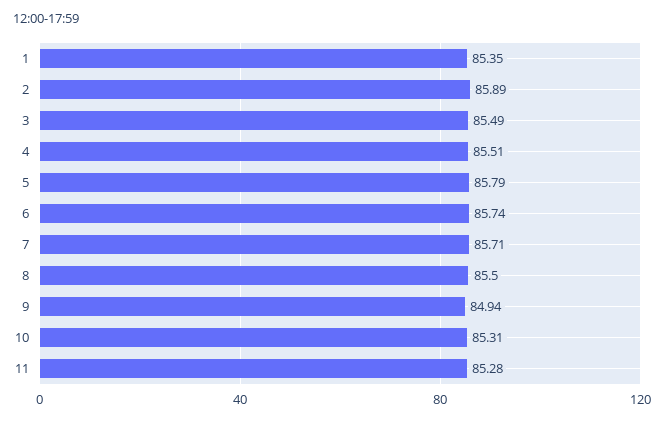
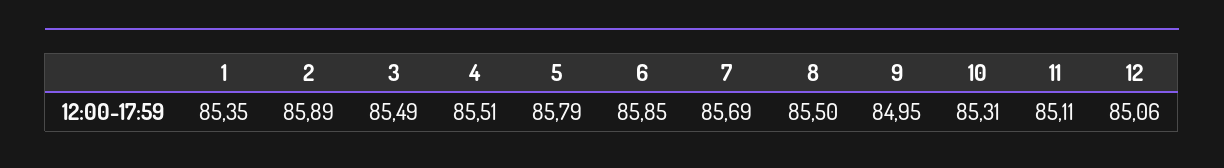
6: 85.74 -> 85.85
7: 85.71 -> 85.69
9: 84.94 -> 84.95
11: 85.28 -> 85.11
12: none -> 85.06

